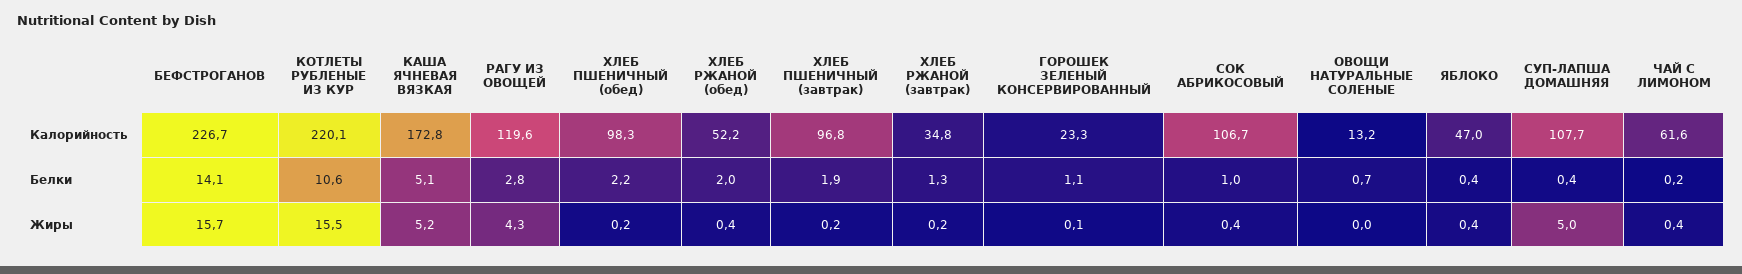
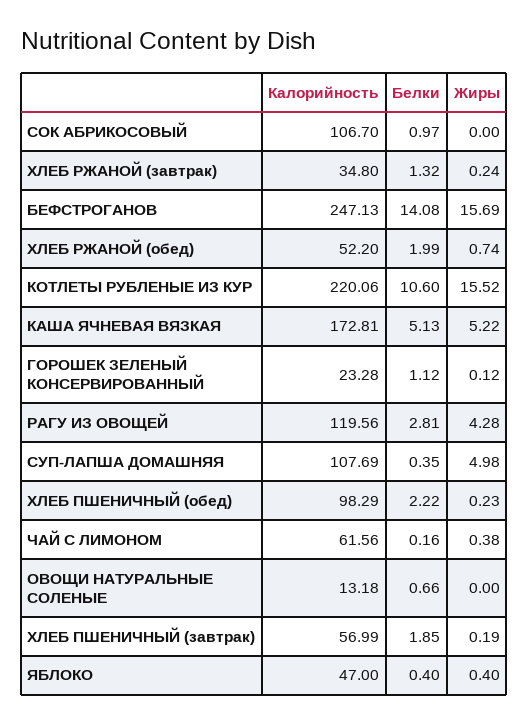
БЕФСТРОГАНОВ, Калорийность: 226.7 -> 247.13
ХЛЕБ ПШЕНИЧНЫЙ (завтрак), Калорийность: 96.8 -> 56.99
ХЛЕБ РЖАНОЙ (обед), Жиры: 0.4 -> 0.74
СОК АБРИКОСОВЫЙ, Жиры: 0.4 -> 0

